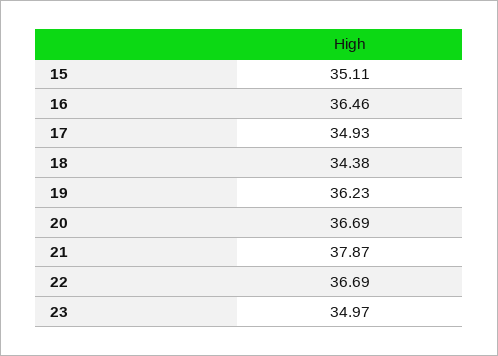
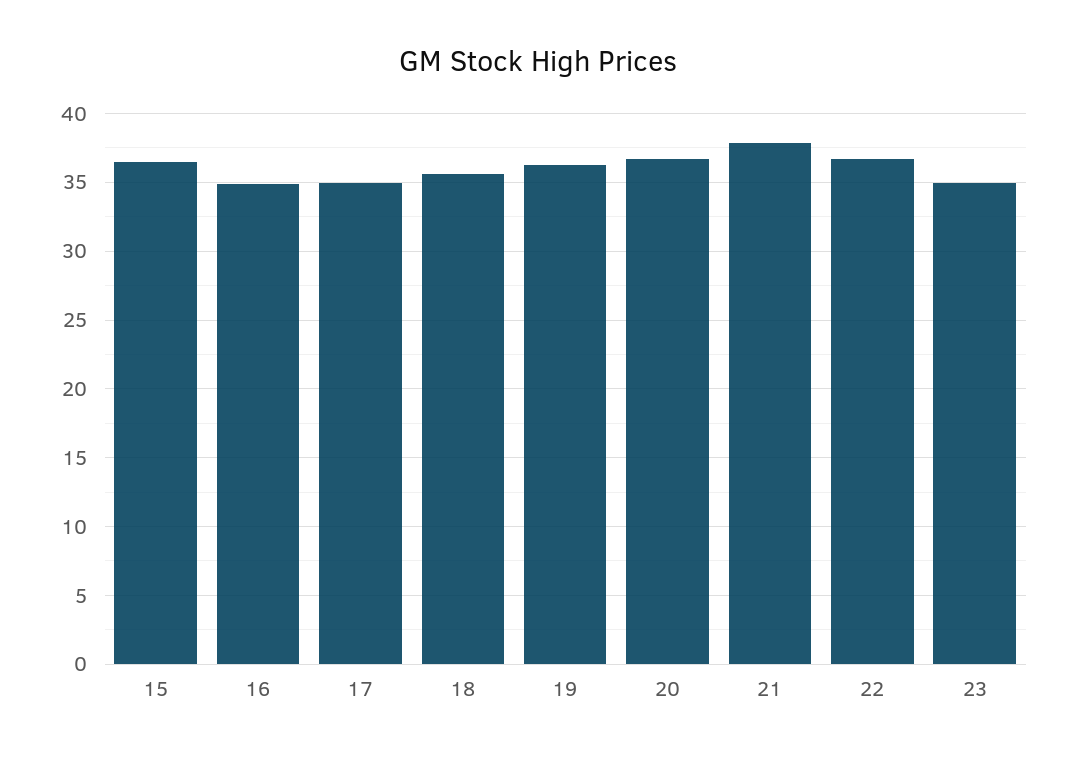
15: 35.11 -> 36.5
16: 36.46 -> 35
18: 34.38 -> 35.5

